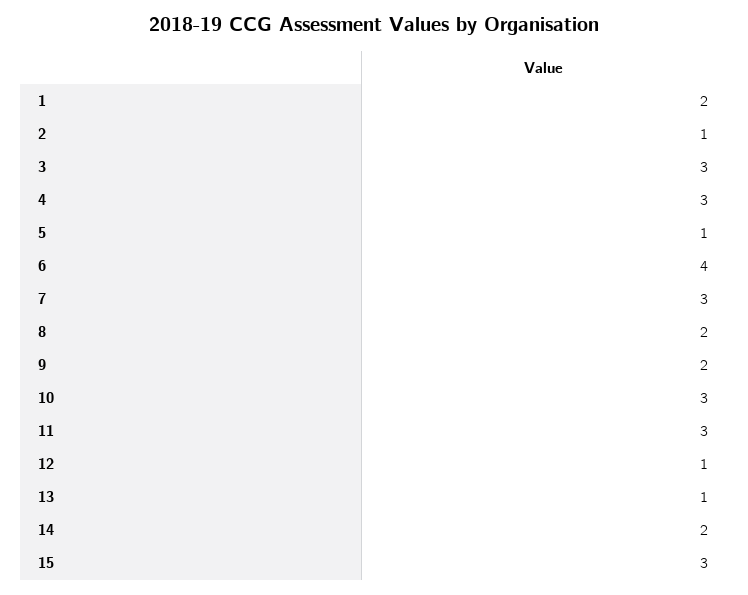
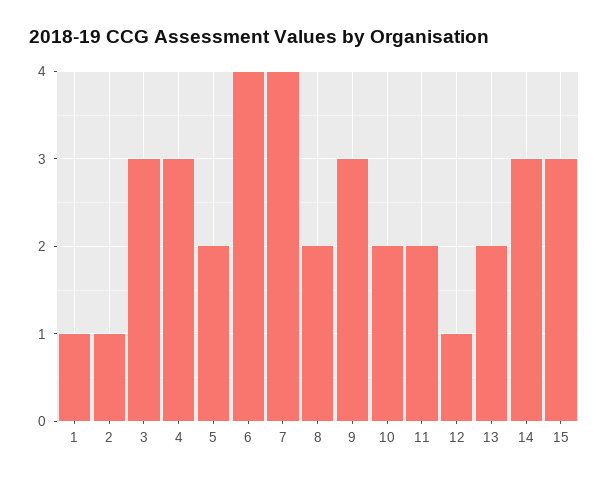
1: 2 -> 1
5: 1 -> 2
7: 3 -> 4
9: 2 -> 3
10: 3 -> 2
11: 3 -> 2
13: 1 -> 2
14: 2 -> 3

